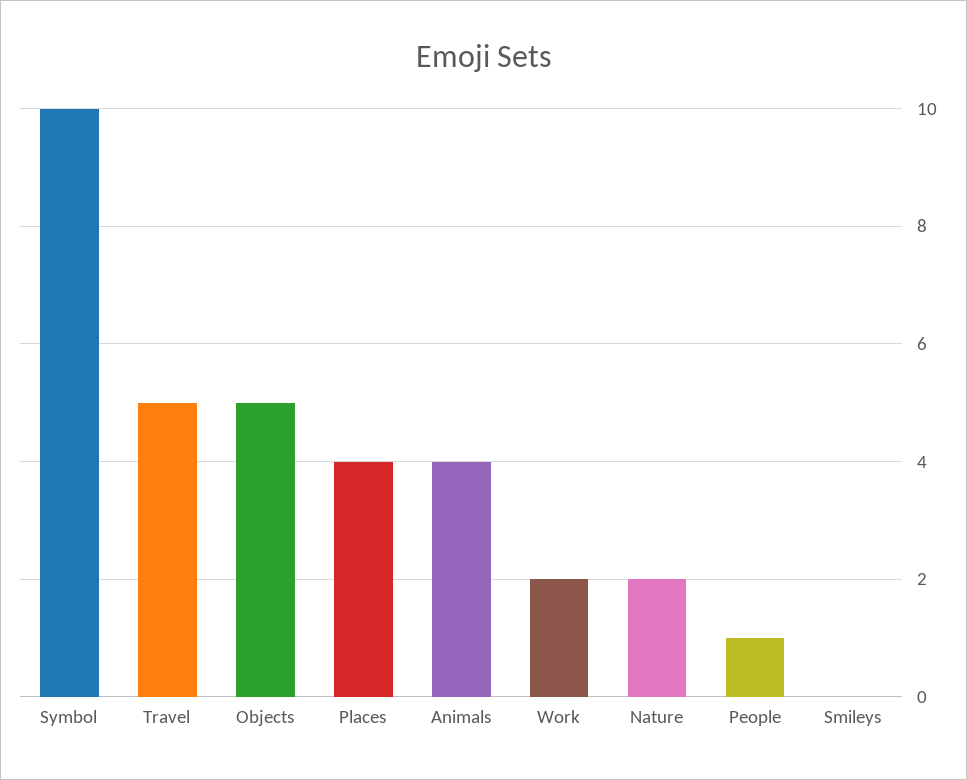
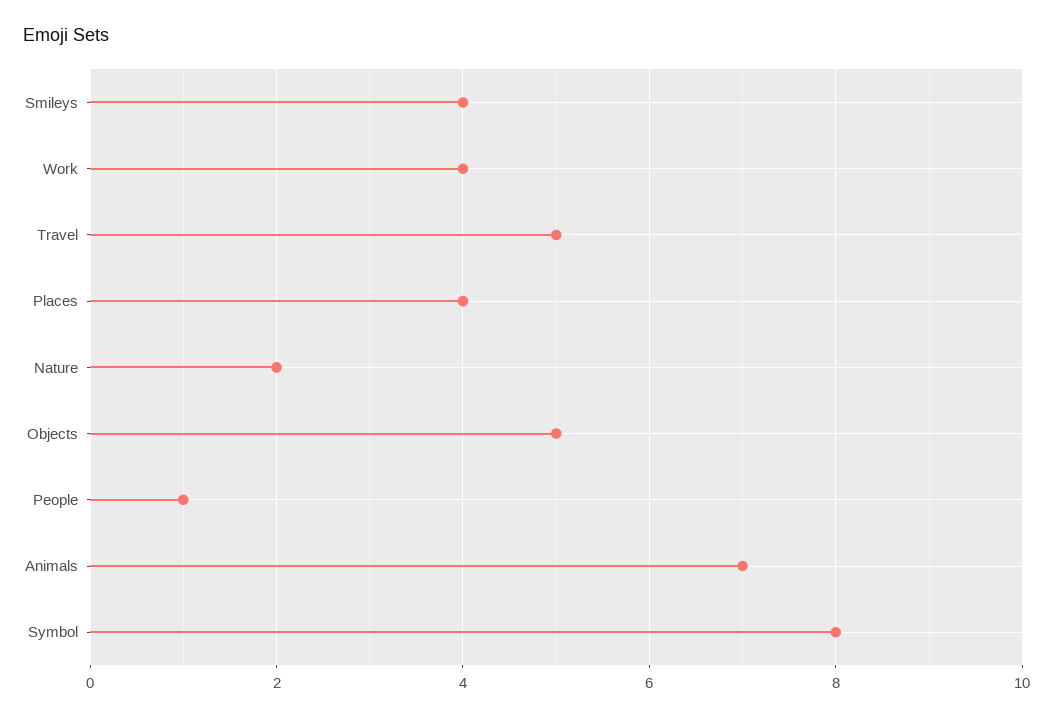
Symbol: 10 -> 8
Animals: 4 -> 7
Work: 2 -> 4
Smileys: 0 -> 4

